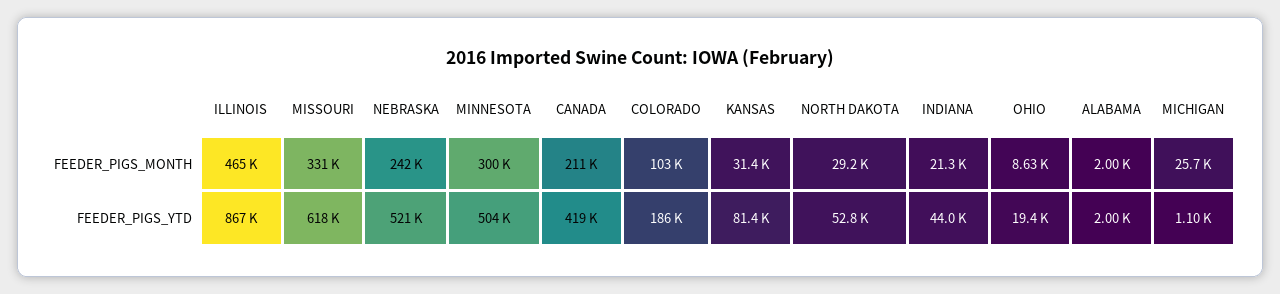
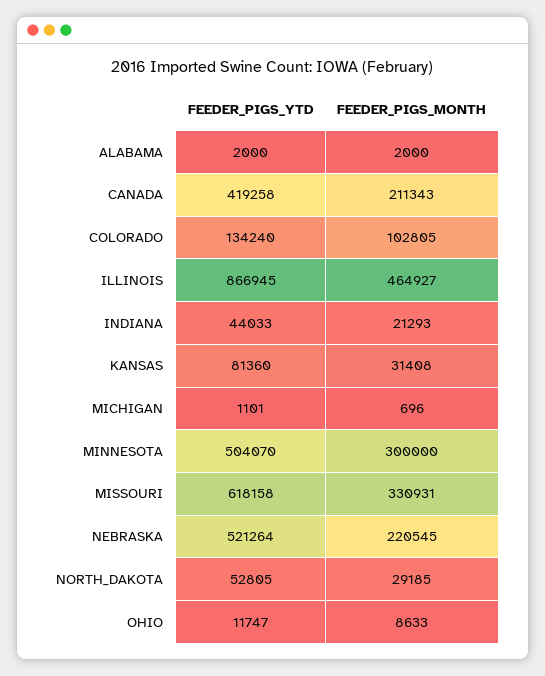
NEBRASKA, FEEDER_PIGS_MONTH: 242000 -> 220545
MICHIGAN, FEEDER_PIGS_MONTH: 25700 -> 696
COLORADO, FEEDER_PIGS_YTD: 186000 -> 134240
OHIO, FEEDER_PIGS_YTD: 19400 -> 11747

